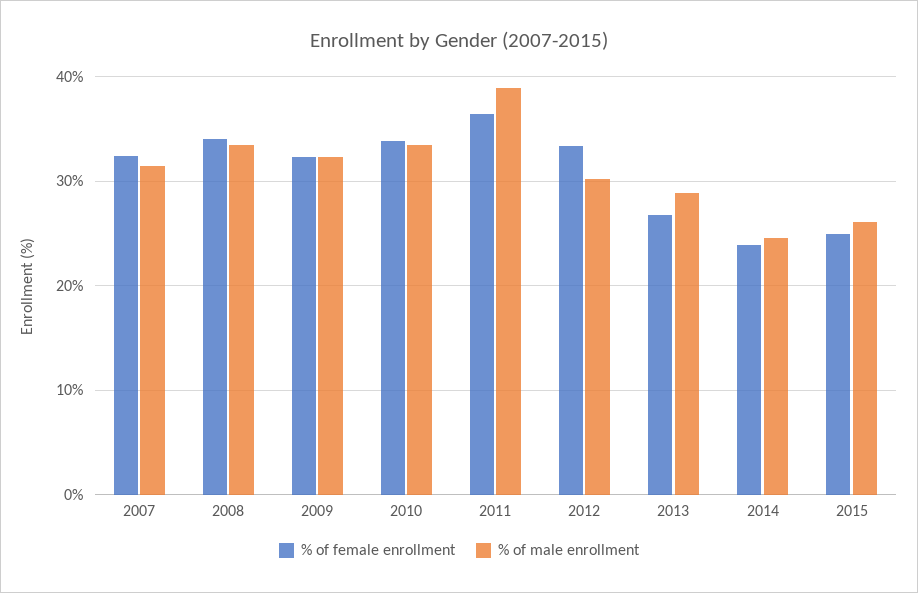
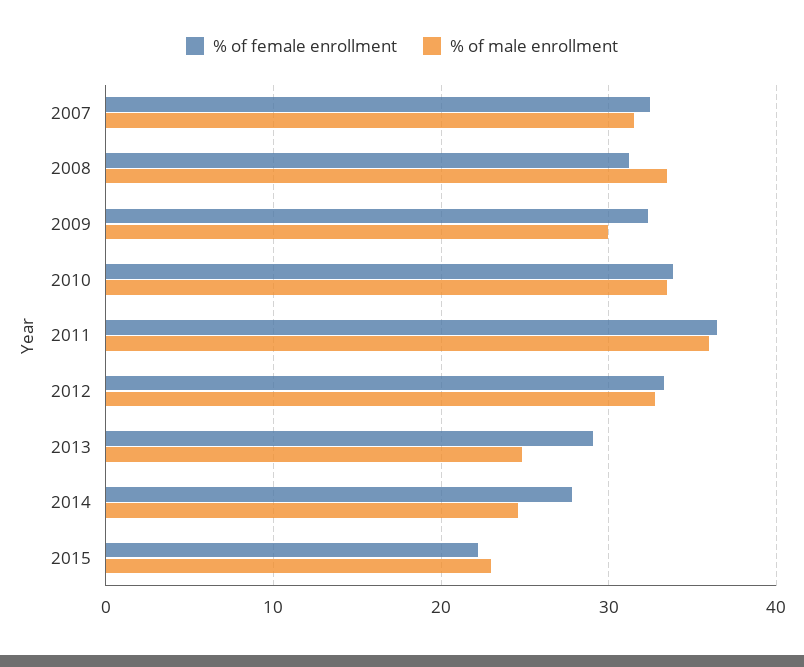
% of female enrollment, 2008: 34 -> 31
% of male enrollment, 2009: 32 -> 30
% of male enrollment, 2011: 39 -> 36
% of male enrollment, 2012: 30 -> 33
% of female enrollment, 2013: 27 -> 29
% of male enrollment, 2013: 29 -> 25
% of female enrollment, 2014: 24 -> 28
% of female enrollment, 2015: 25 -> 22
% of male enrollment, 2015: 26 -> 23

